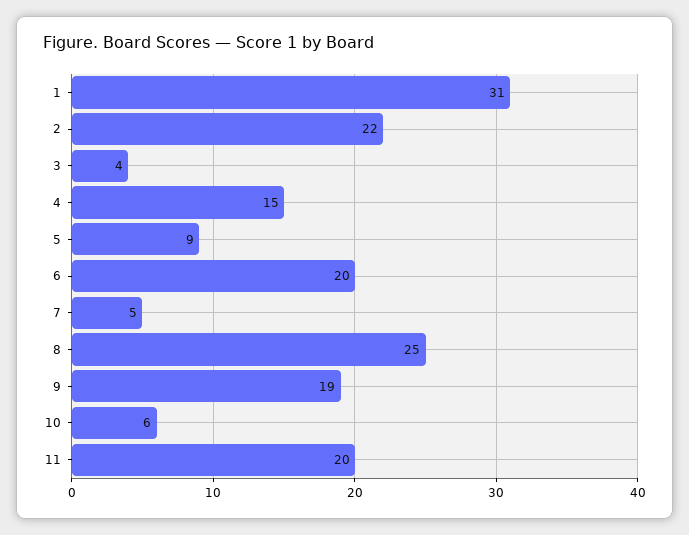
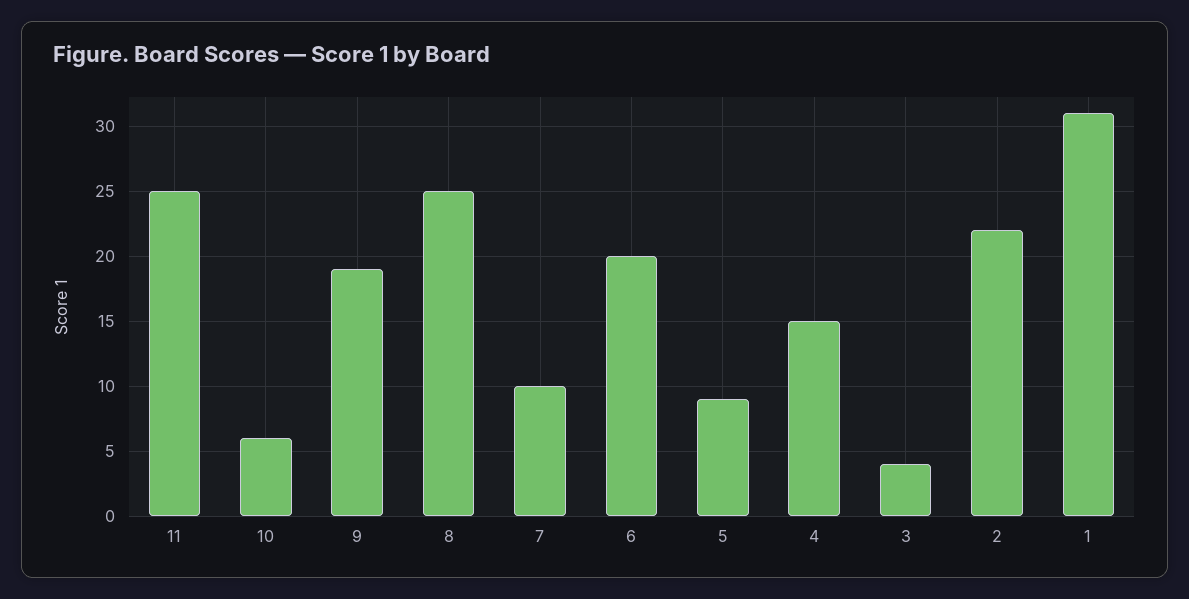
7: 5 -> 10
11: 20 -> 25

